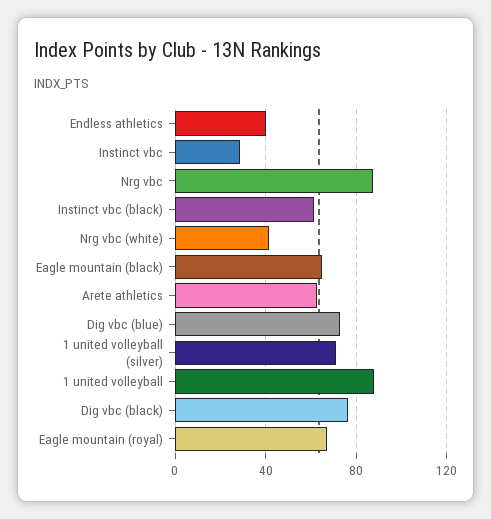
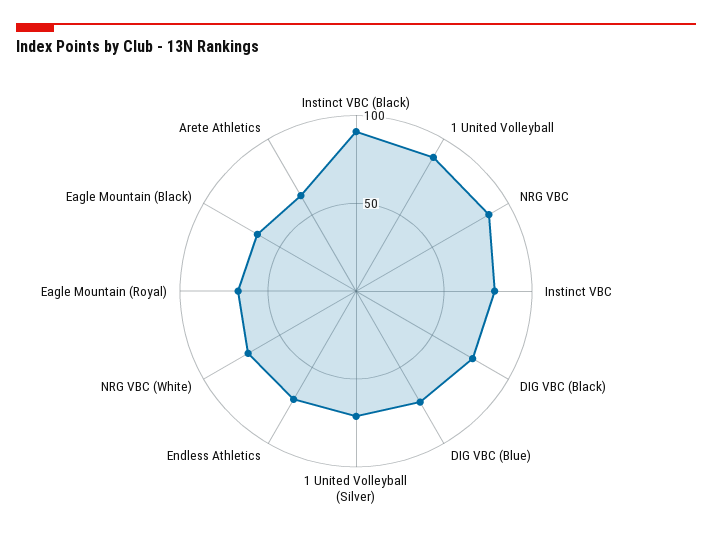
Endless athletics: 40 -> 70
Instinct vbc: 30 -> 80
Instinct vbc (black): 60 -> 90
Nrg vbc (white): 40 -> 70

